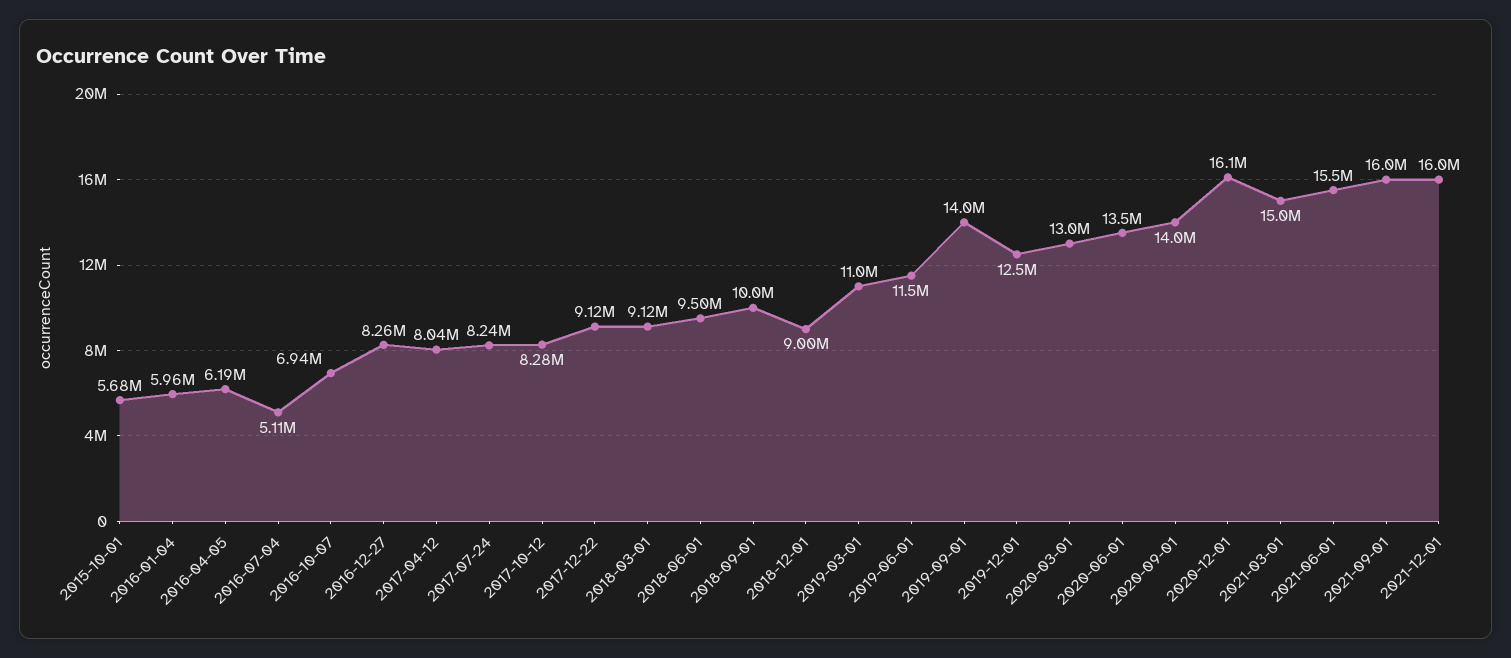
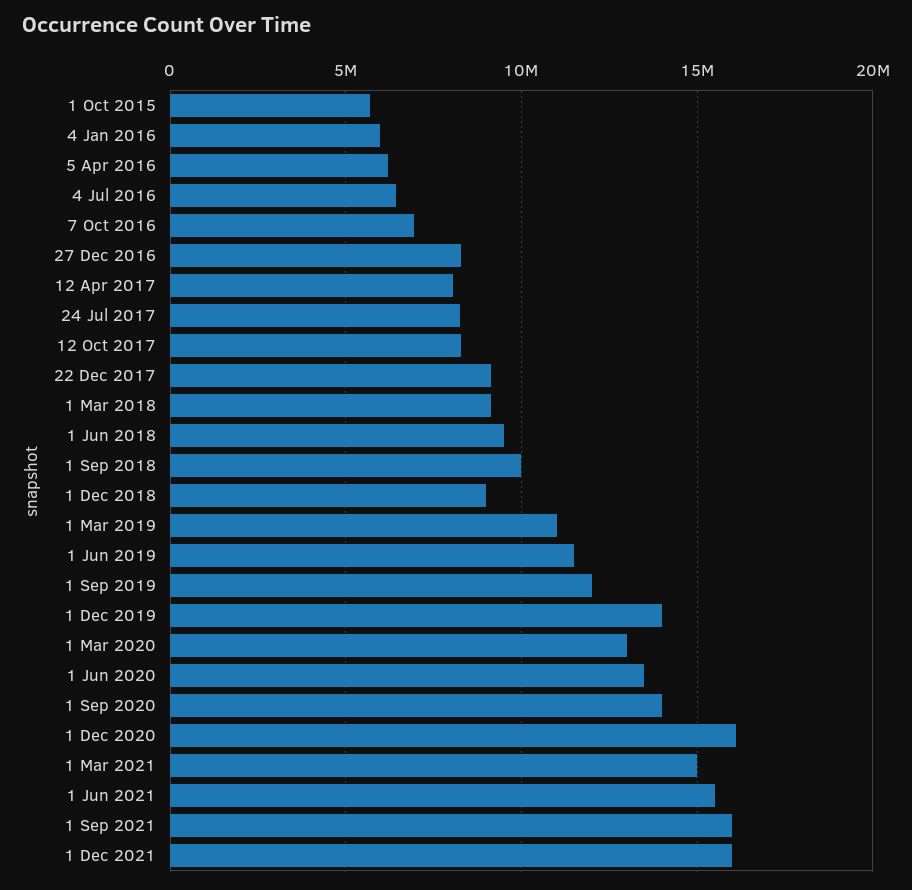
2016-07-04: 5110000 -> 6500000
2019-09-01: 14000000 -> 12000000
2019-12-01: 12500000 -> 14000000

